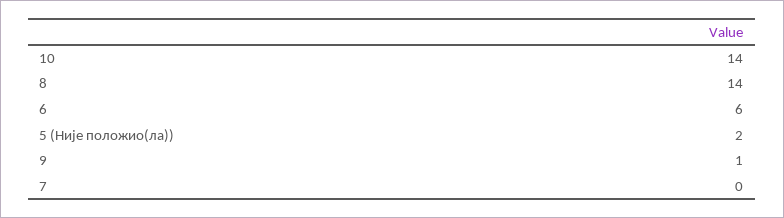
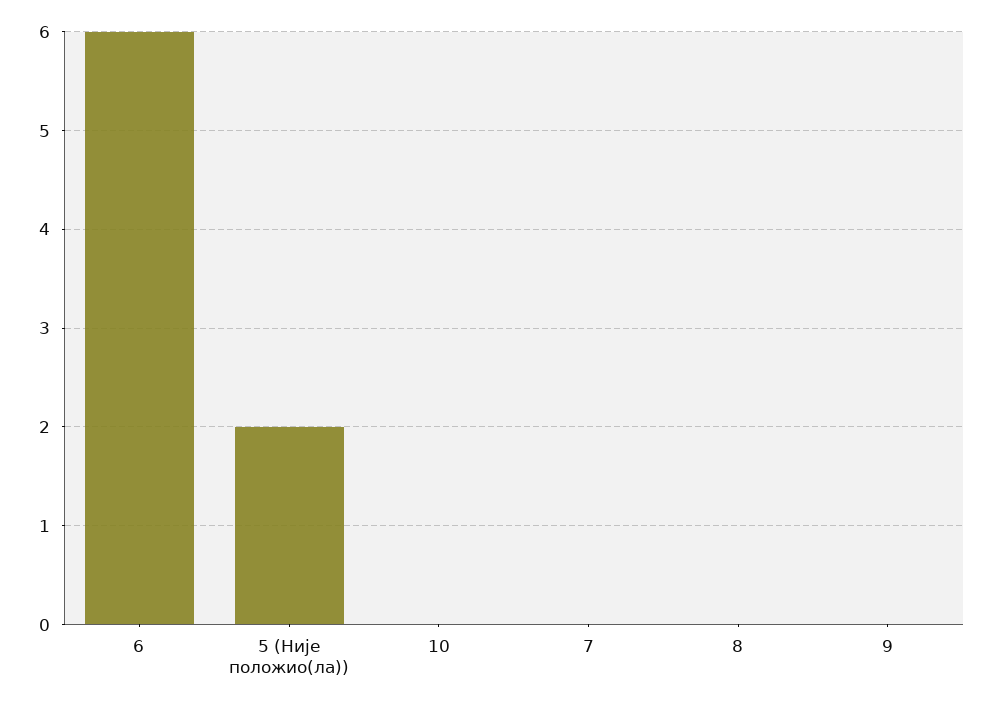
10: 14 -> 0
8: 14 -> 0
9: 1 -> 0

